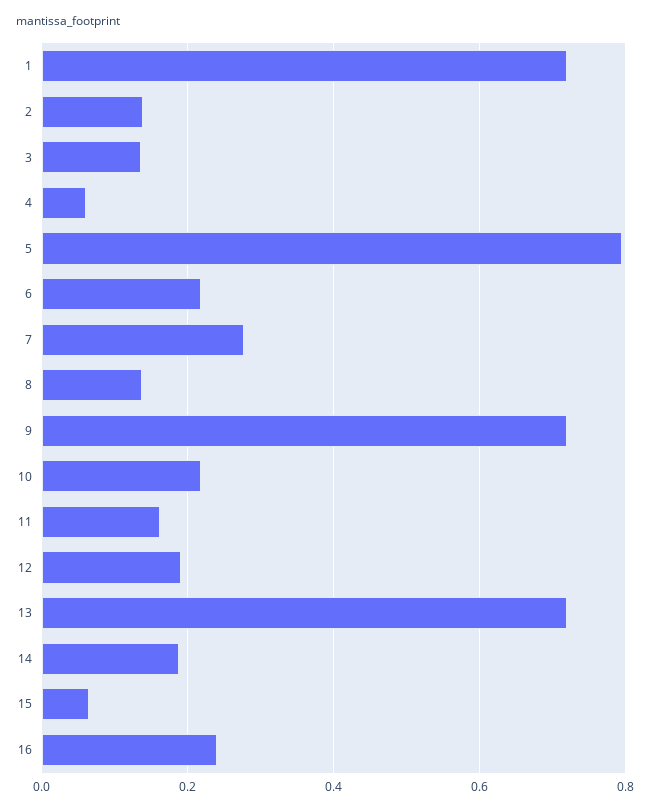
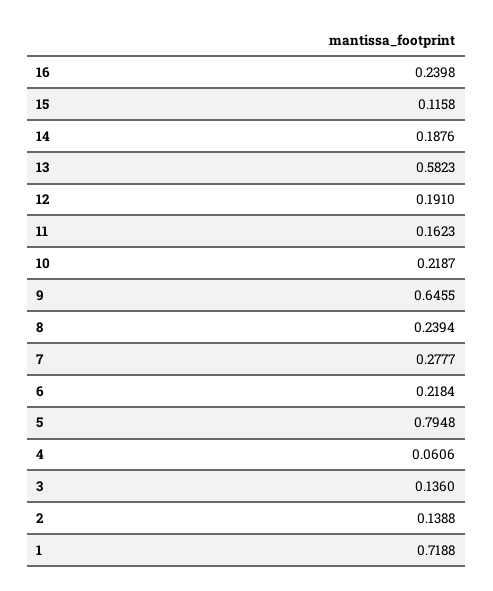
8: 0.14 -> 0.2394
9: 0.72 -> 0.6455
13: 0.72 -> 0.5823
15: 0.06 -> 0.1158

